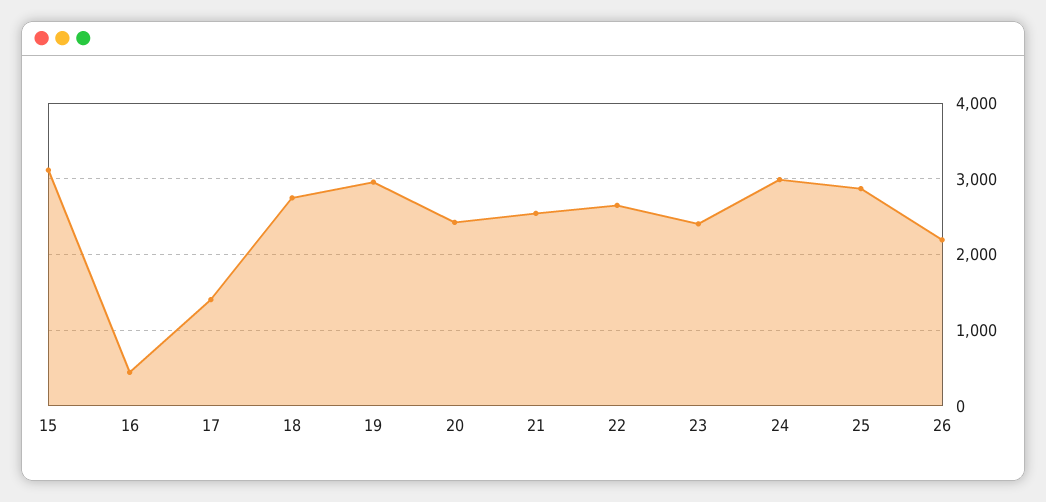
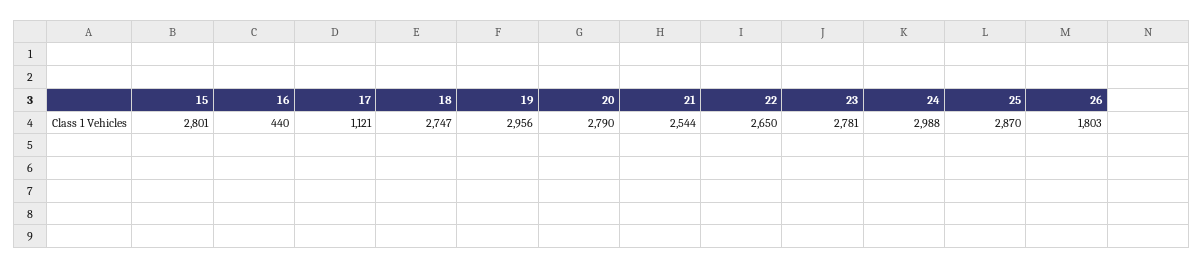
15: 3100 -> 2801
17: 1400 -> 1121
20: 2400 -> 2790
23: 2400 -> 2781
26: 2200 -> 1803

